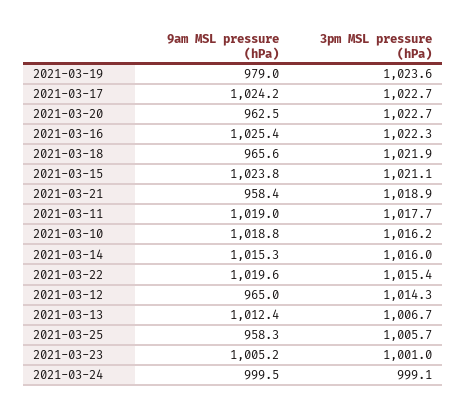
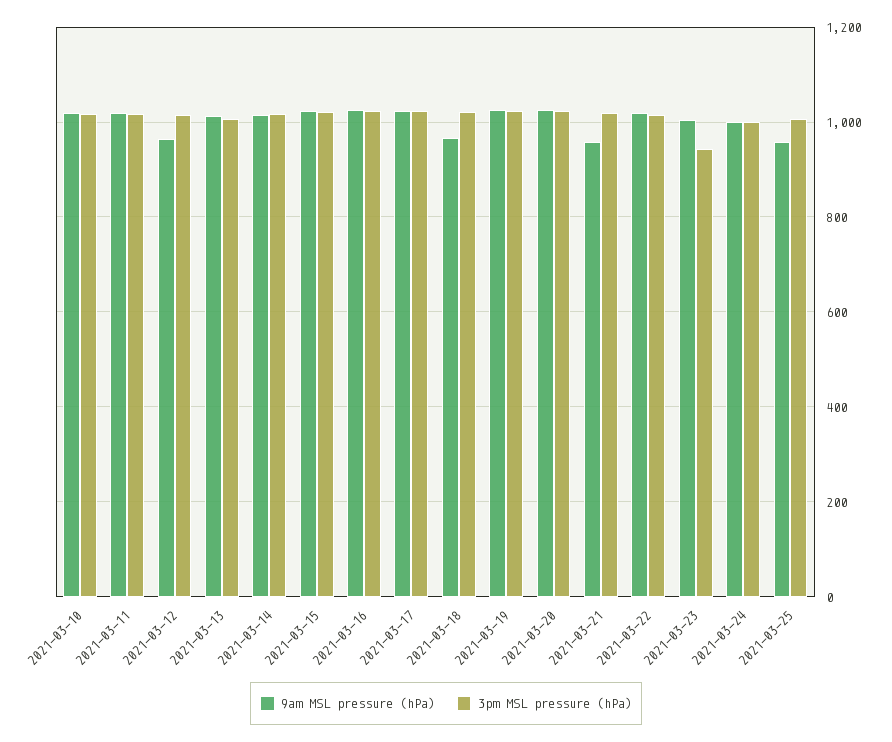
9am MSL pressure (hPa), 2021-03-19: 979 -> 1020
9am MSL pressure (hPa), 2021-03-20: 962.5 -> 1020
3pm MSL pressure (hPa), 2021-03-23: 1001 -> 940

